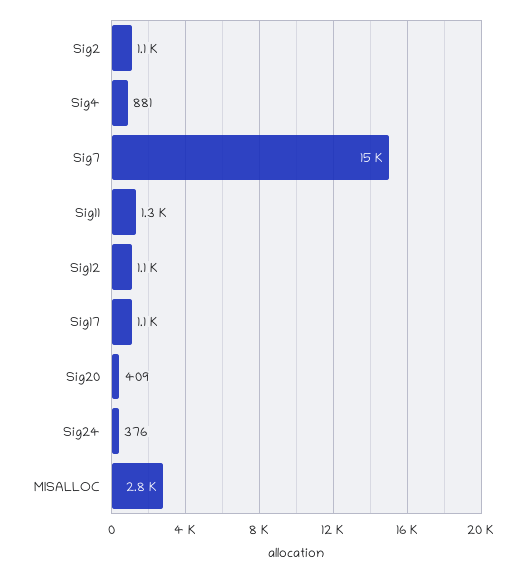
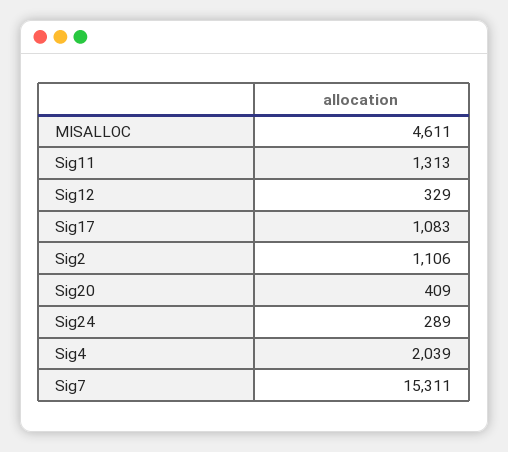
Sig4: 881 -> 2039
Sig12: 1100 -> 329
Sig24: 376 -> 289
MISALLOC: 2800 -> 4611

